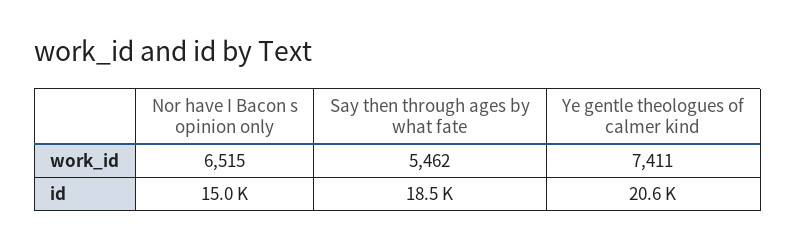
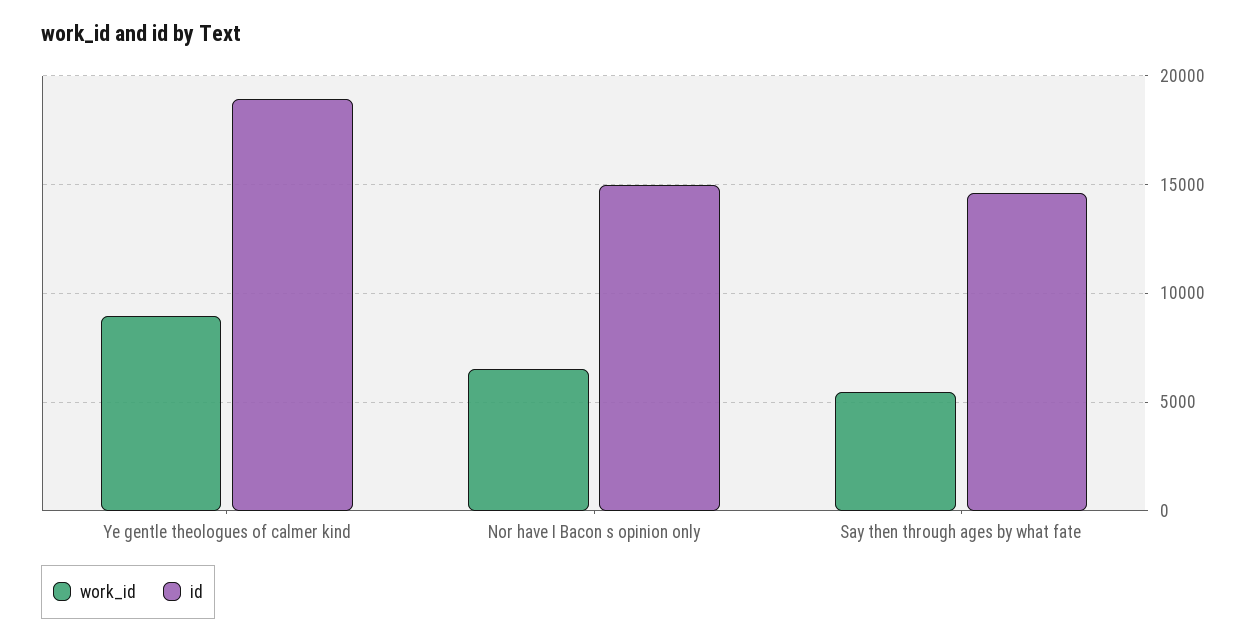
work_id, Ye gentle theologues of calmer kind: 7411 -> 9000
id, Say then through ages by what fate: 18500 -> 14500
id, Ye gentle theologues of calmer kind: 20600 -> 19000

